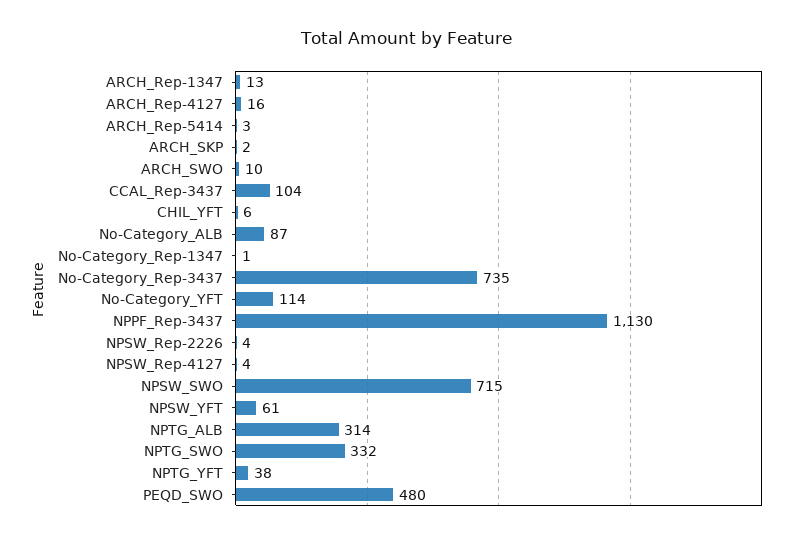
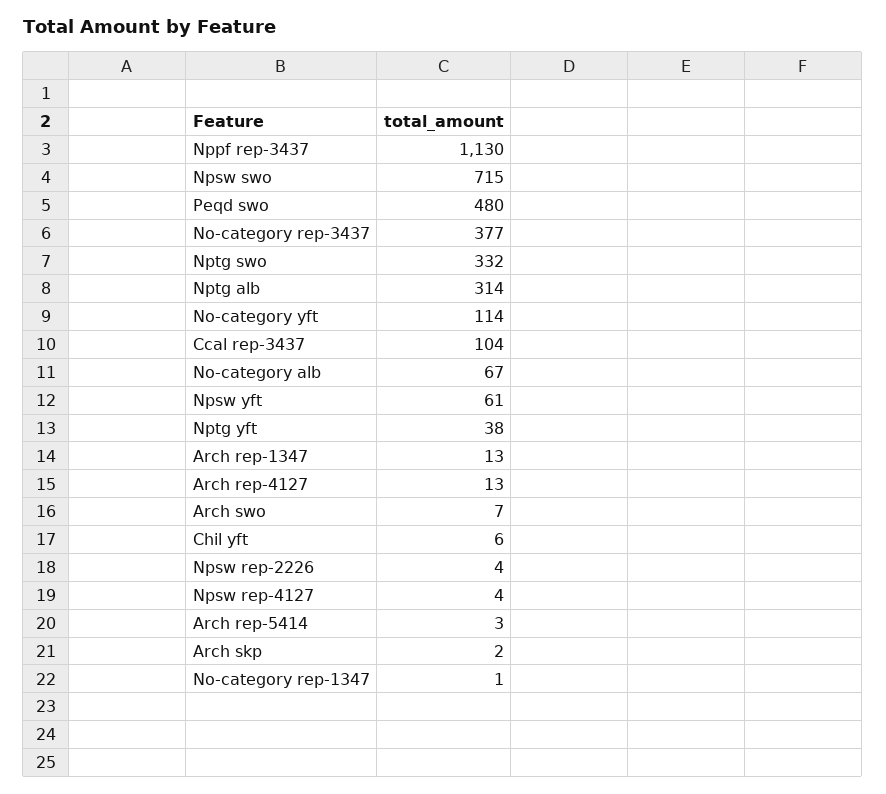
ARCH_Rep-4127: 16 -> 13
ARCH_SWO: 10 -> 7
No-Category_ALB: 87 -> 67
No-Category_Rep-3437: 735 -> 377

